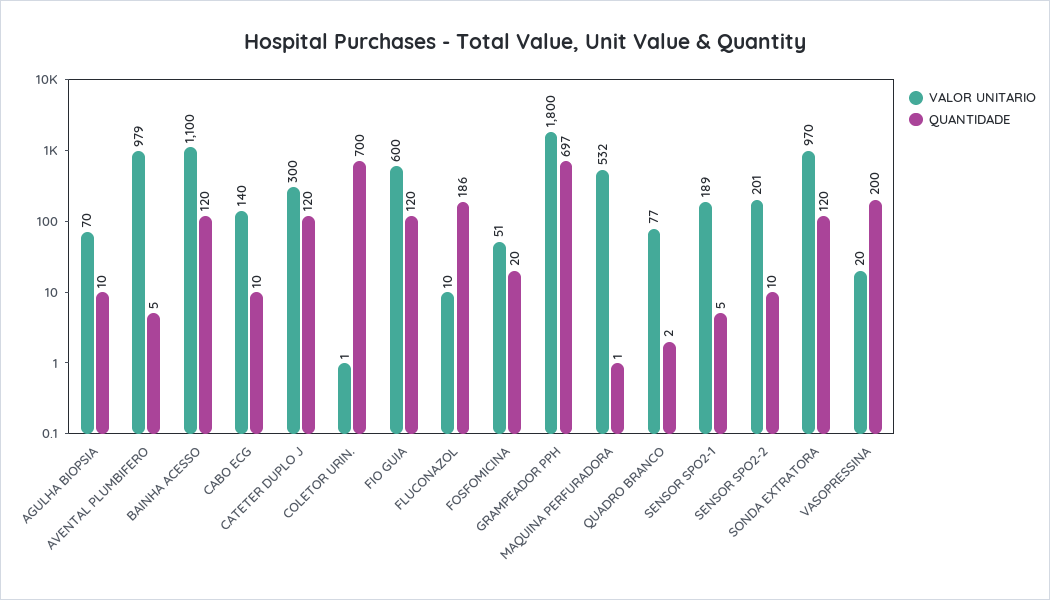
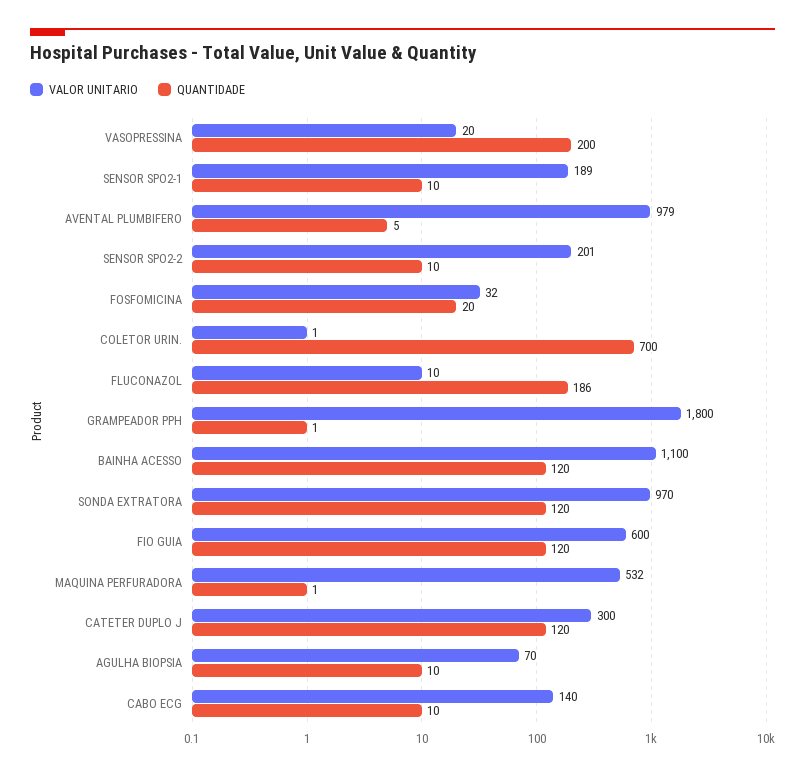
VALOR UNITARIO, FOSFOMICINA: 51 -> 32
QUANTIDADE, GRAMPEADOR PPH: 697 -> 1
VALOR UNITARIO, QUADRO BRANCO: 77 -> none
QUANTIDADE, QUADRO BRANCO: 2 -> none
QUANTIDADE, SENSOR SPO2-1: 5 -> 10

